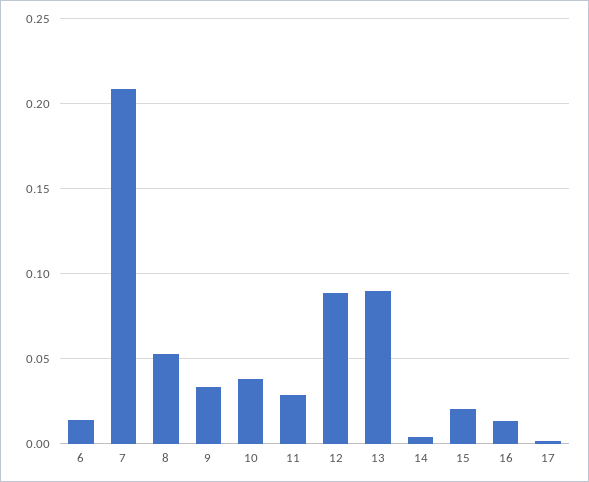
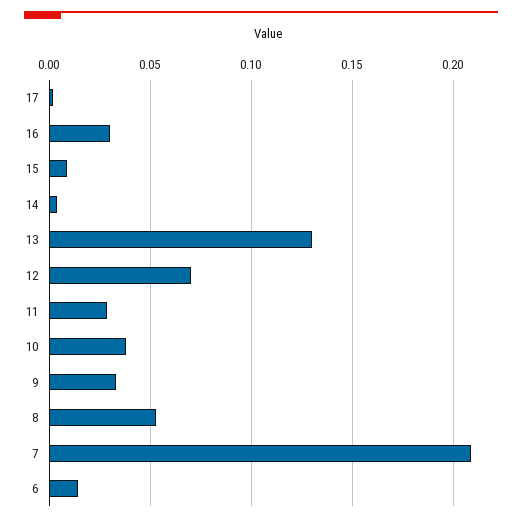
12: 0.09 -> 0.07
13: 0.09 -> 0.13
15: 0.02 -> 0.01
16: 0.015 -> 0.03

